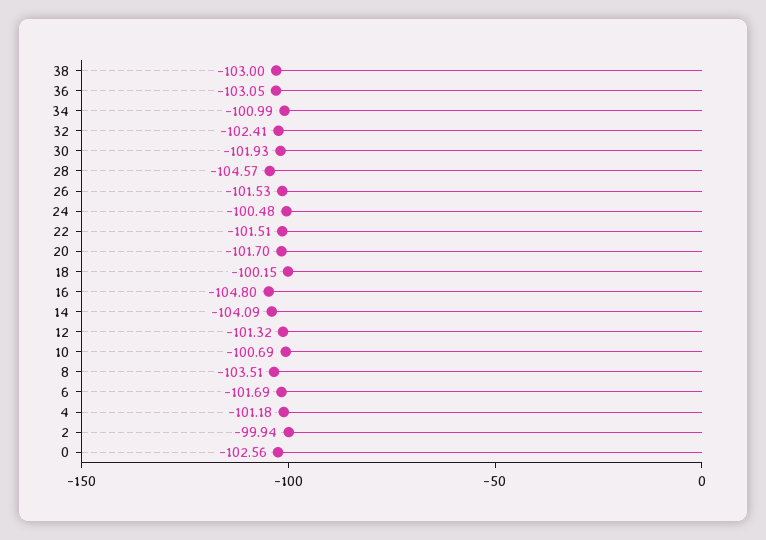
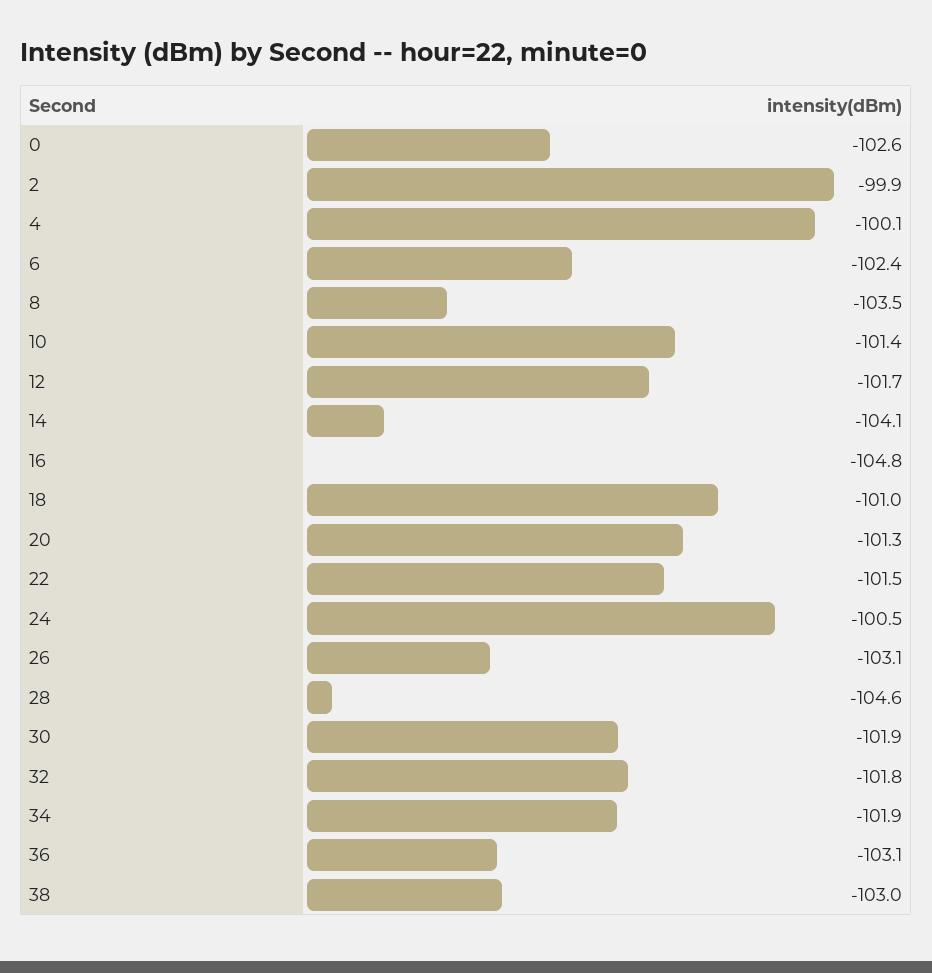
34: -100.99 -> -101.9
32: -102.41 -> -101.8
26: -101.53 -> -103.1
20: -101.7 -> -101.3
18: -100.15 -> -101
12: -101.32 -> -101.7
10: -100.69 -> -101.4
6: -101.69 -> -102.4
4: -101.18 -> -100.1

